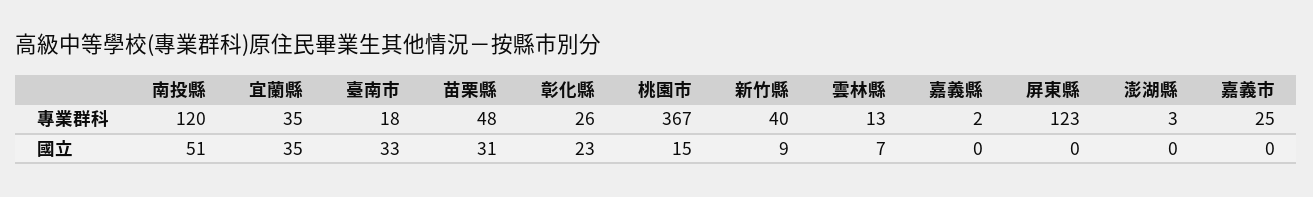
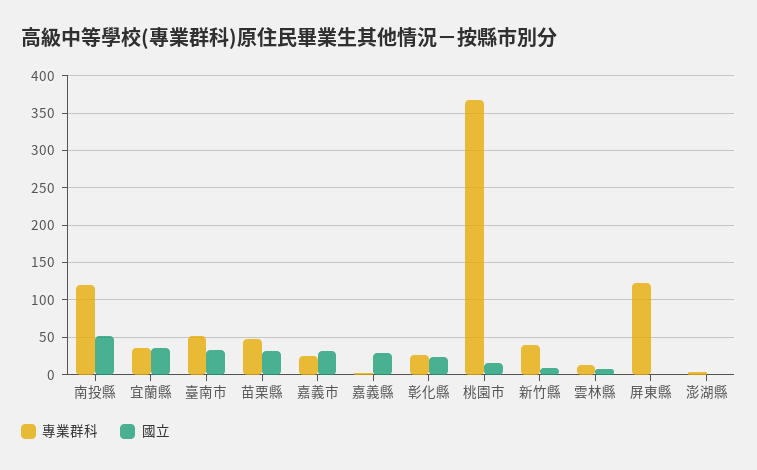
專業群科, 臺南市: 18 -> 50
國立, 嘉義縣: 0 -> 30
國立, 嘉義市: 0 -> 30

